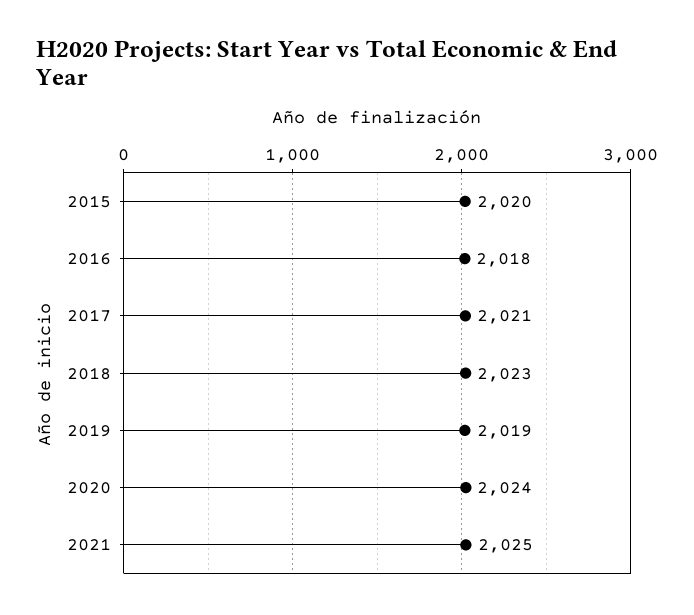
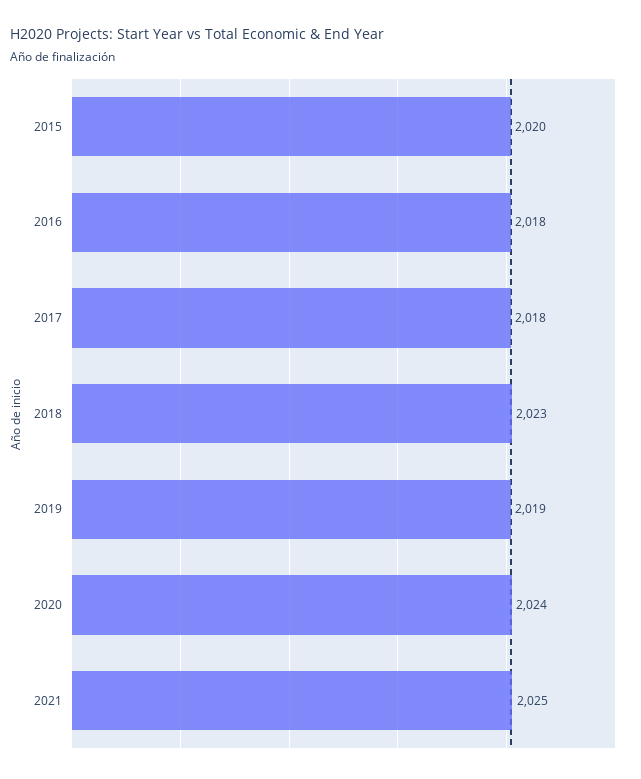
2017: 2021 -> 2018

